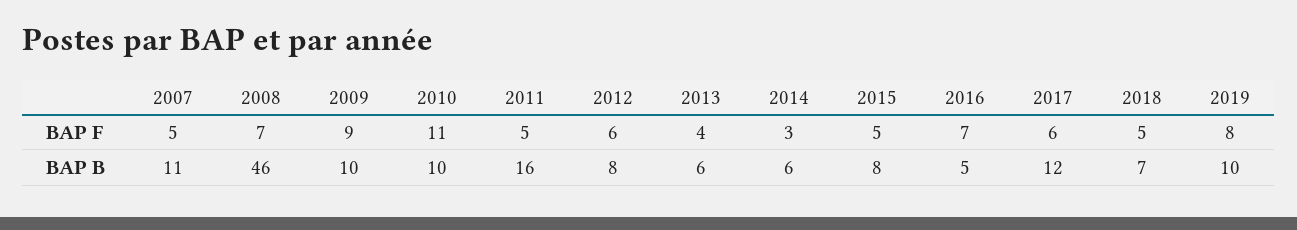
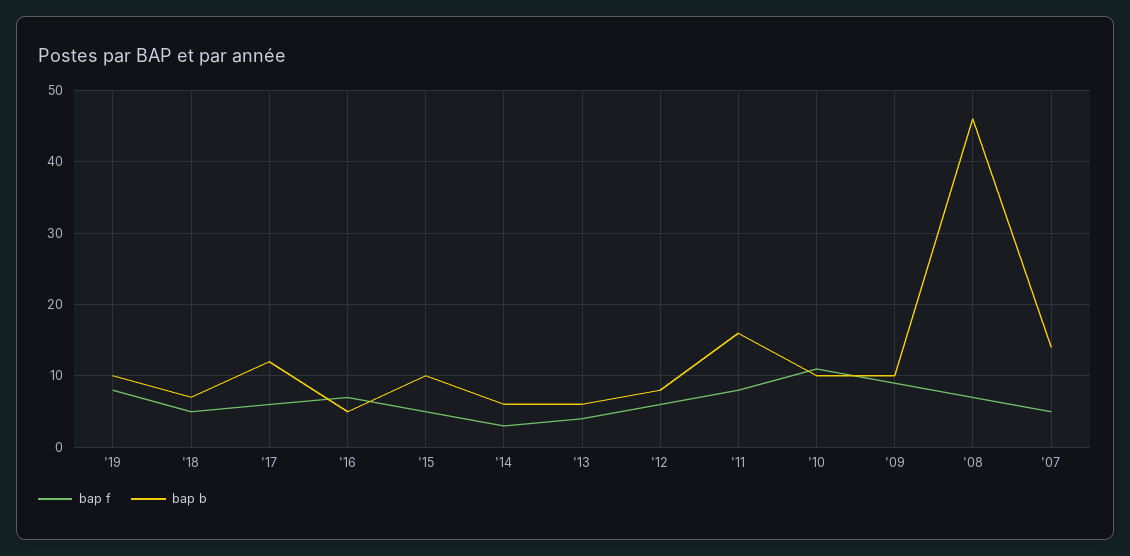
BAP F, 2011: 5 -> 8
BAP B, 2007: 11 -> 14
BAP B, 2015: 8 -> 10

